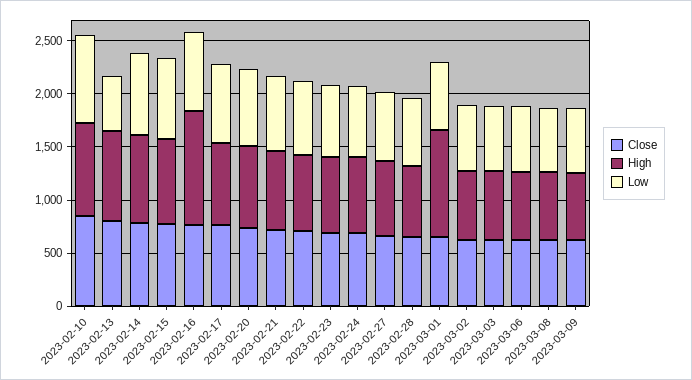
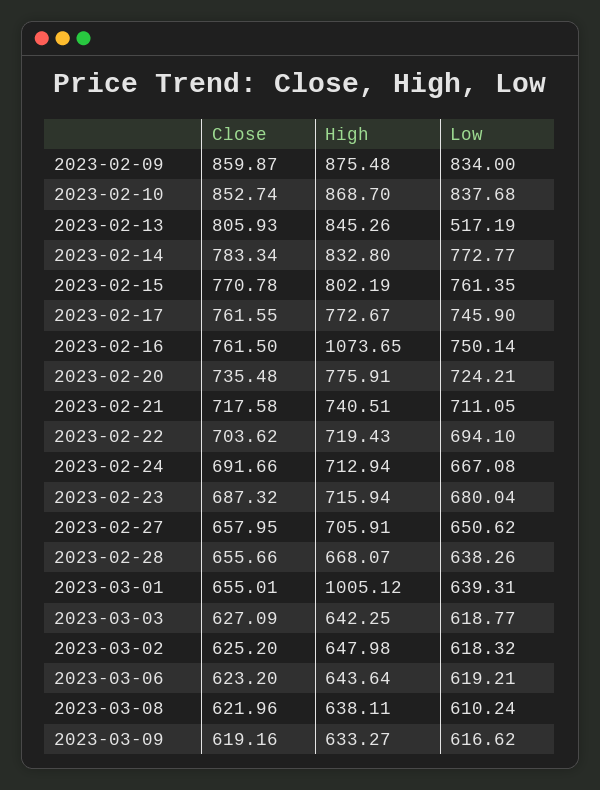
Close, 2023-02-09: none -> 859.87
High, 2023-02-09: none -> 875.48
Low, 2023-02-09: none -> 834

